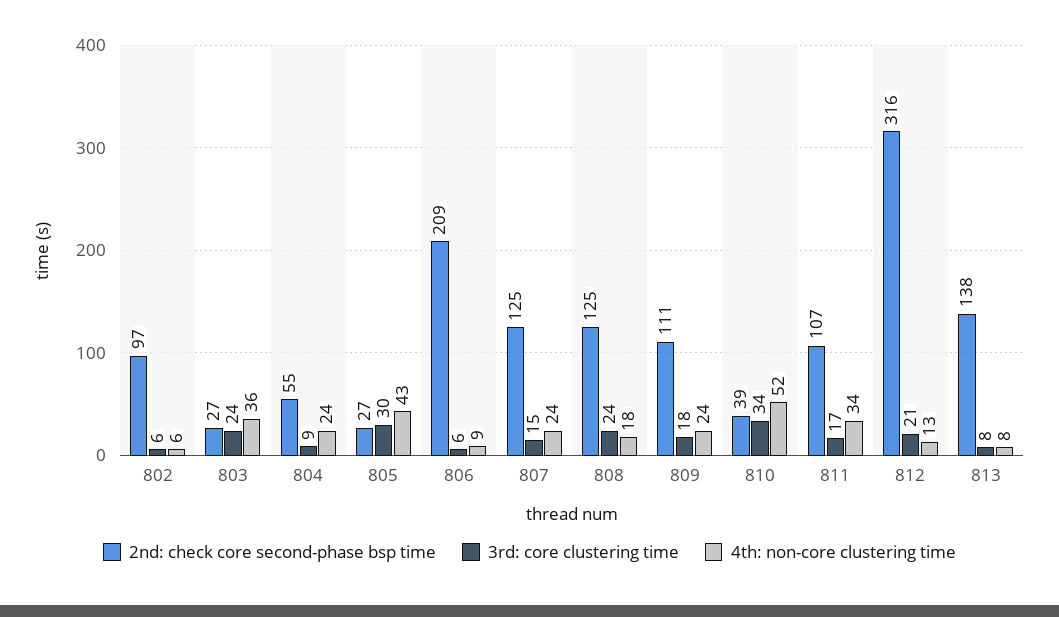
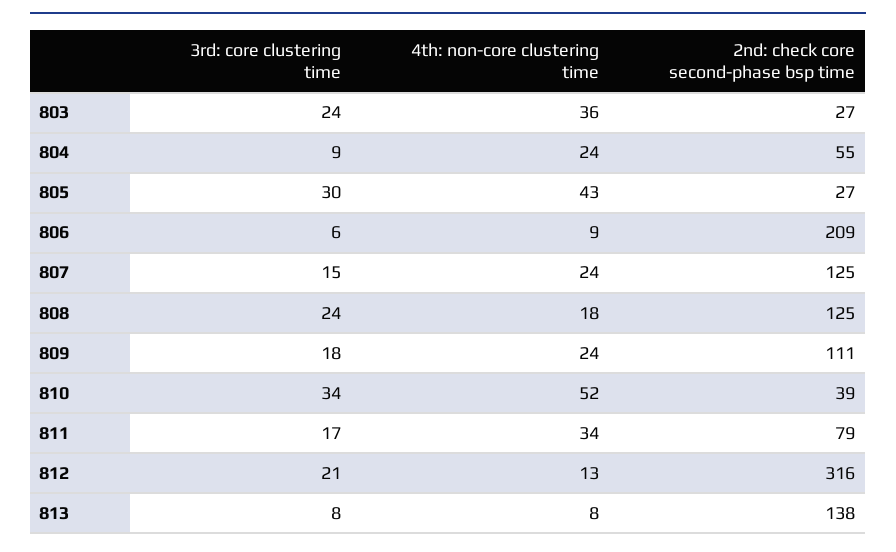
2nd: check core second-phase bsp time, 802: 97 -> none
3rd: core clustering time, 802: 6 -> none
4th: non-core clustering time, 802: 6 -> none
2nd: check core second-phase bsp time, 811: 107 -> 79

